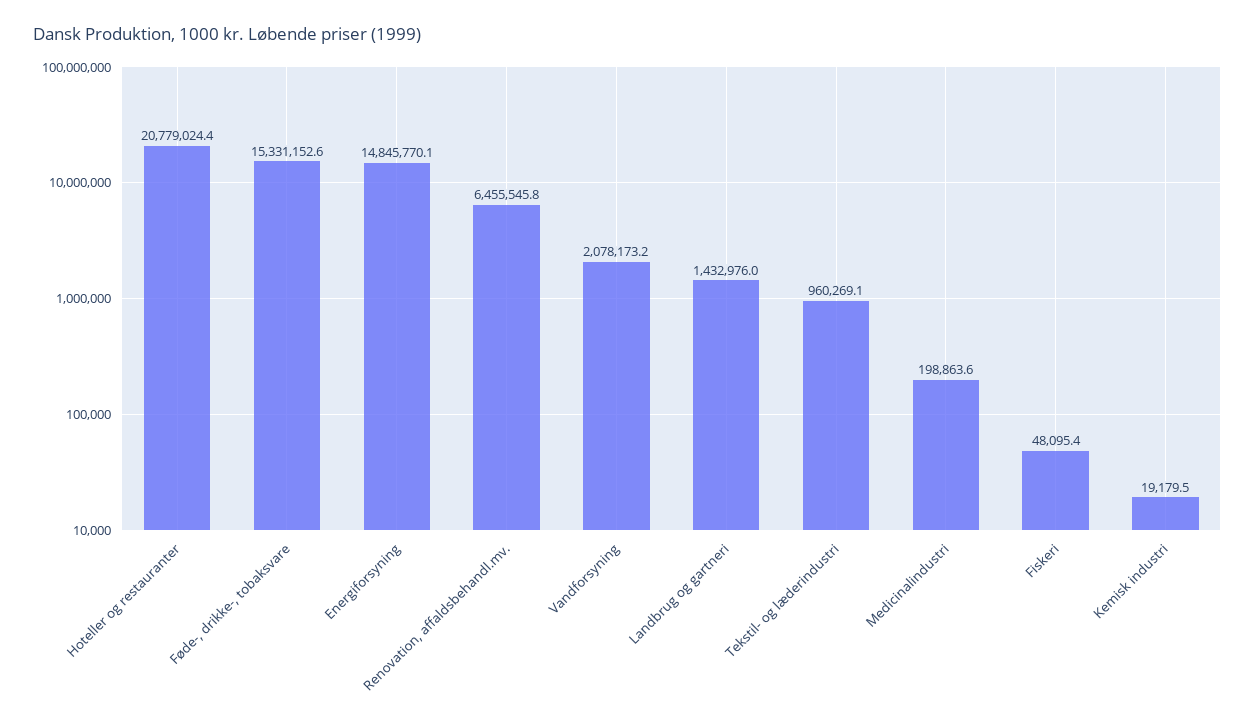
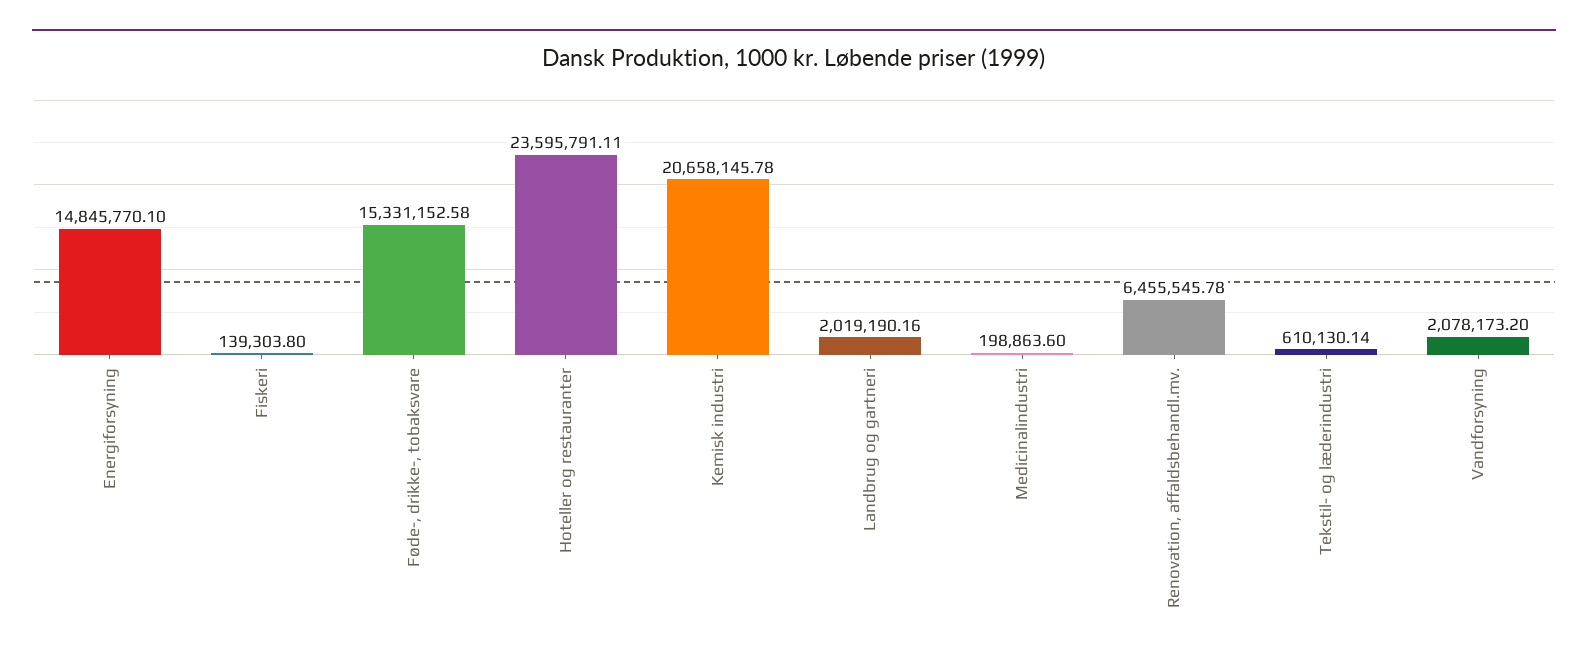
Hoteller og restauranter: 20779024.4 -> 23595791.11
Landbrug og gartneri: 1432976 -> 2019190.16
Tekstil- og læderindustri: 960269.1 -> 610130.14
Fiskeri: 48095.4 -> 139303.8
Kemisk industri: 19179.5 -> 20658145.78

